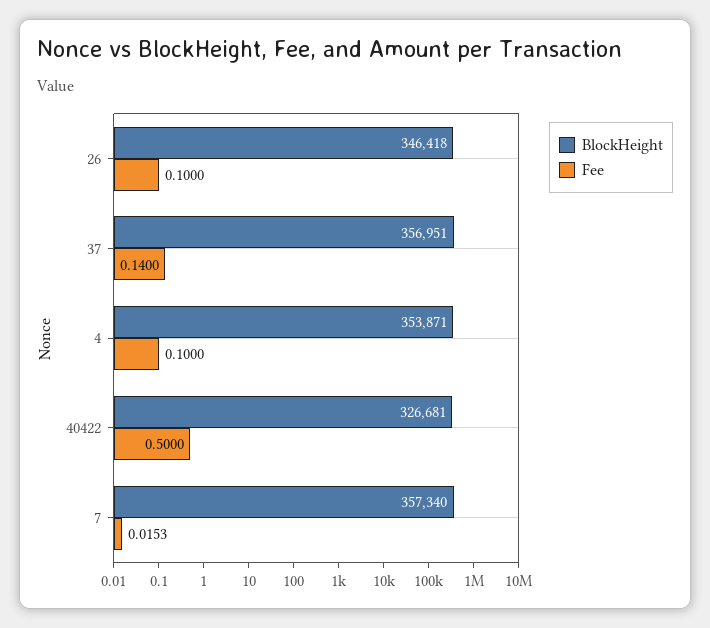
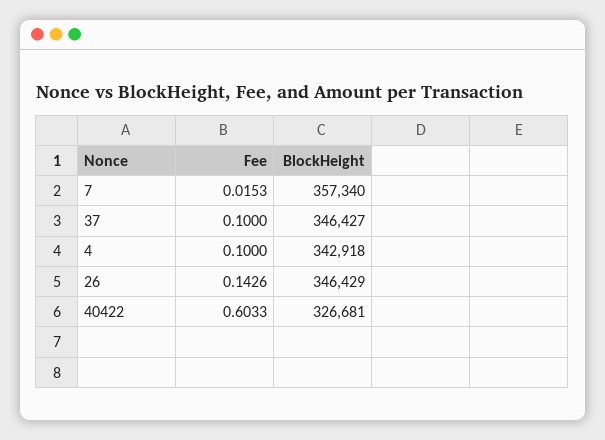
BlockHeight, 26: 346418 -> 346429
Fee, 26: 0.1 -> 0.1426
BlockHeight, 37: 356951 -> 346427
Fee, 37: 0.14 -> 0.1
BlockHeight, 4: 353871 -> 342918
Fee, 40422: 0.5 -> 0.6033

